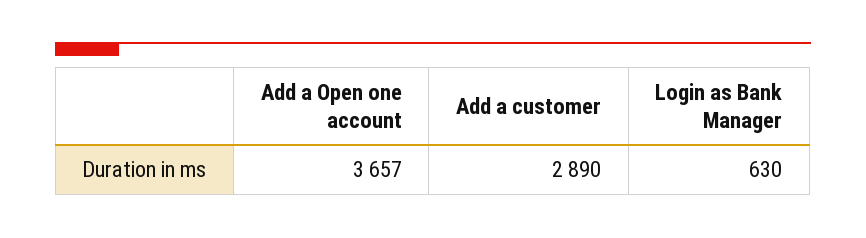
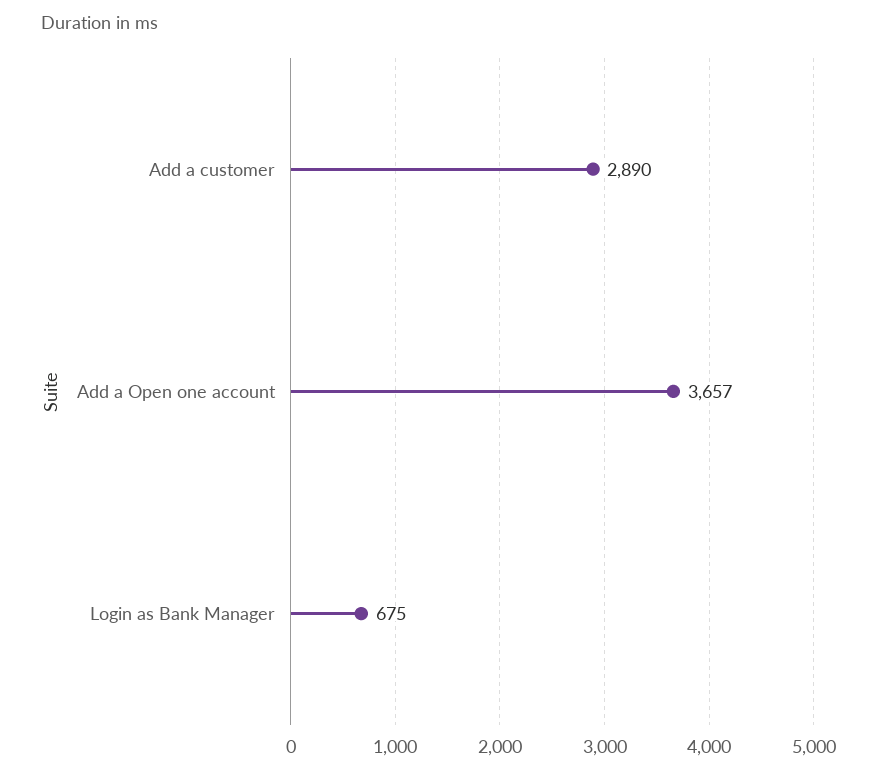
Login as Bank Manager: 630 -> 675

